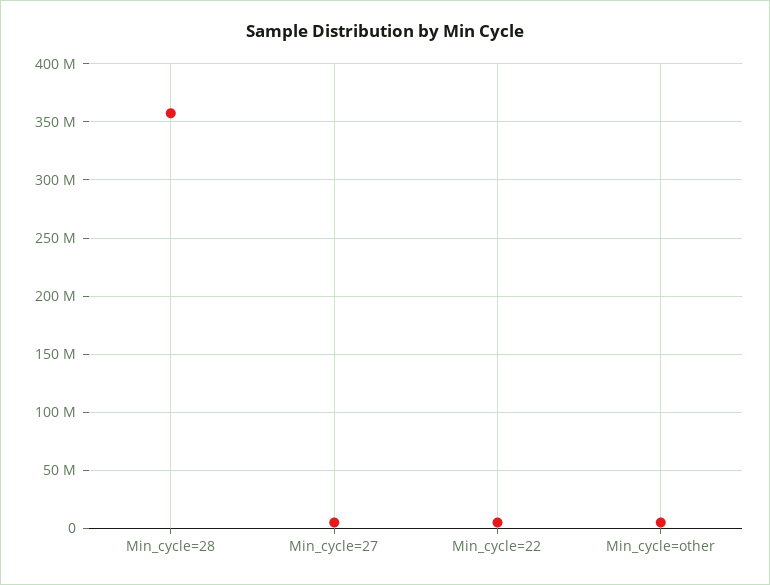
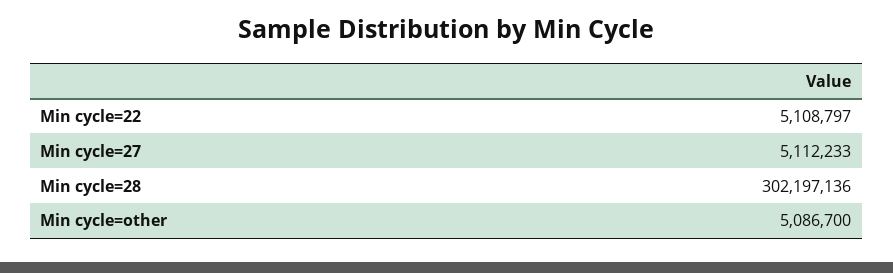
Min_cycle=28: 360000000 -> 302197136

